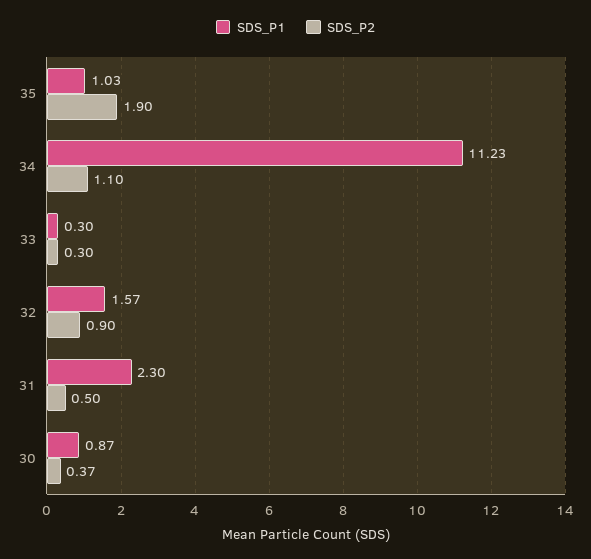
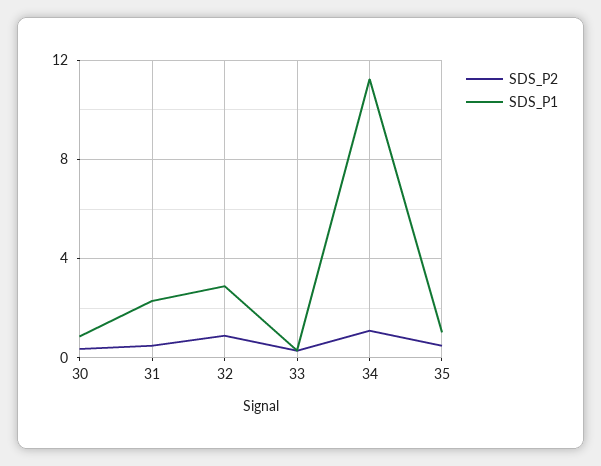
SDS_P2, 35: 1.9 -> 0.5
SDS_P1, 32: 1.57 -> 3

